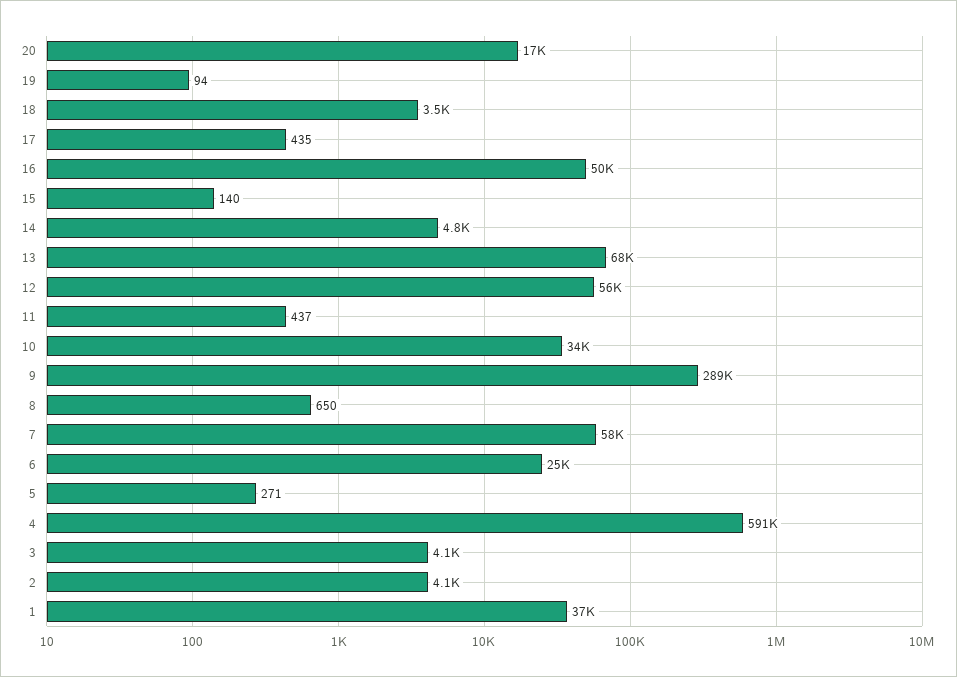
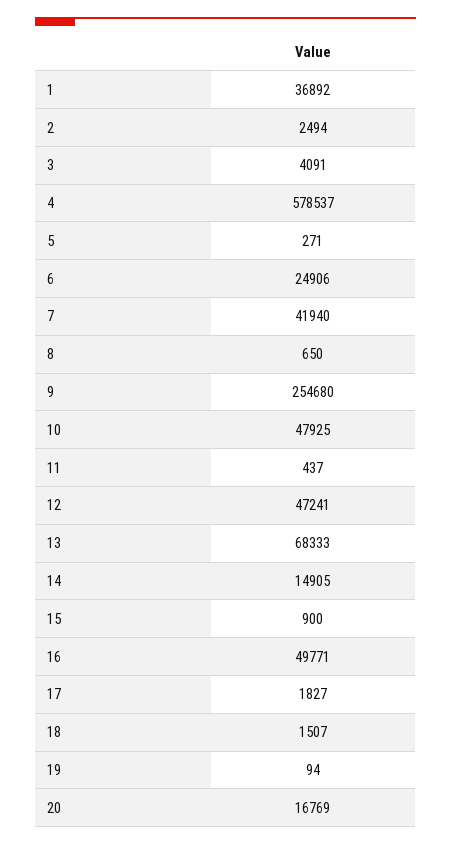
18: 3500 -> 1507
17: 435 -> 1827
15: 140 -> 900
14: 4800 -> 14905
12: 56000 -> 47241
10: 34000 -> 47925
9: 289000 -> 254680
7: 58000 -> 41940
4: 591000 -> 578537
2: 4100 -> 2494

